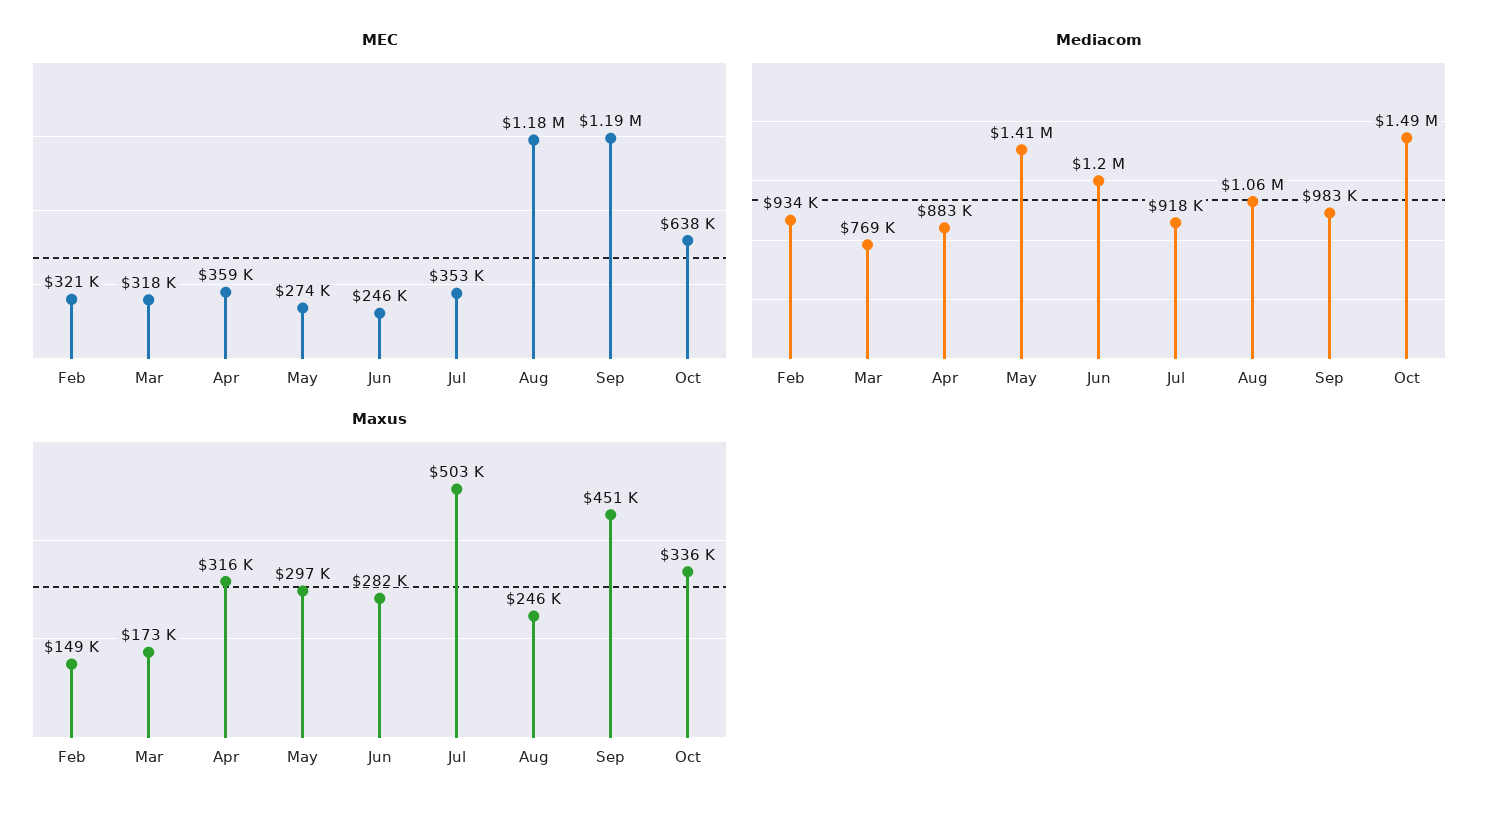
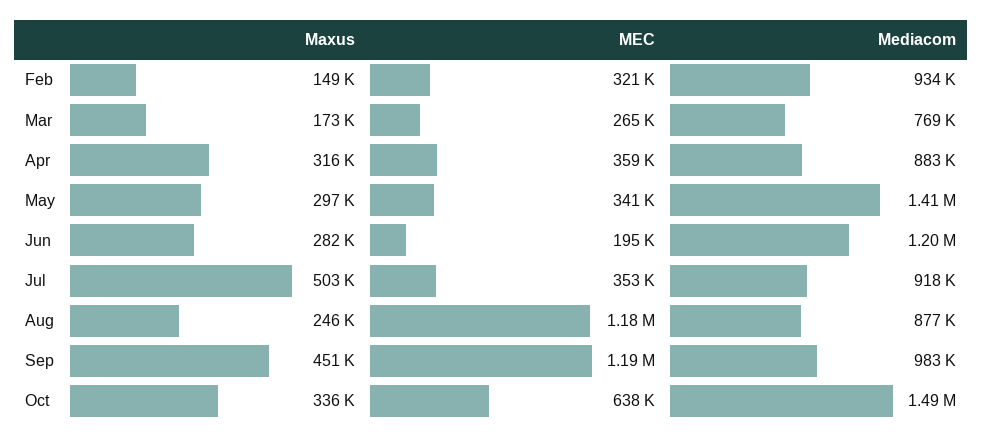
MEC, Mar: 318000 -> 265000
MEC, May: 274000 -> 341000
MEC, Jun: 246000 -> 195000
Mediacom, Aug: 1060000 -> 877000

